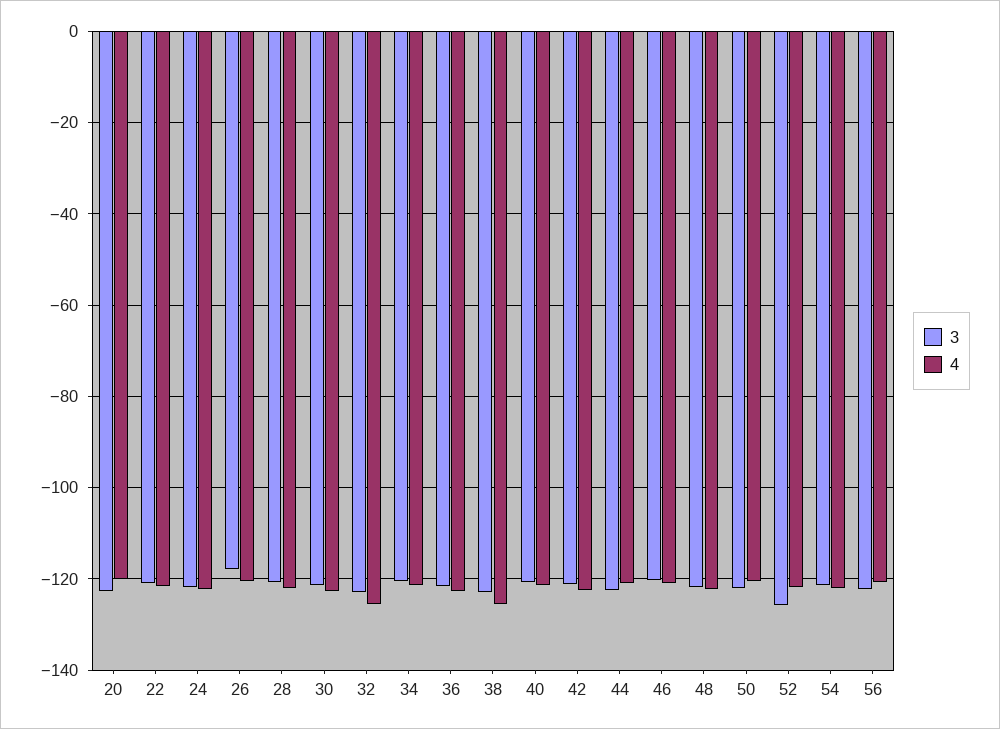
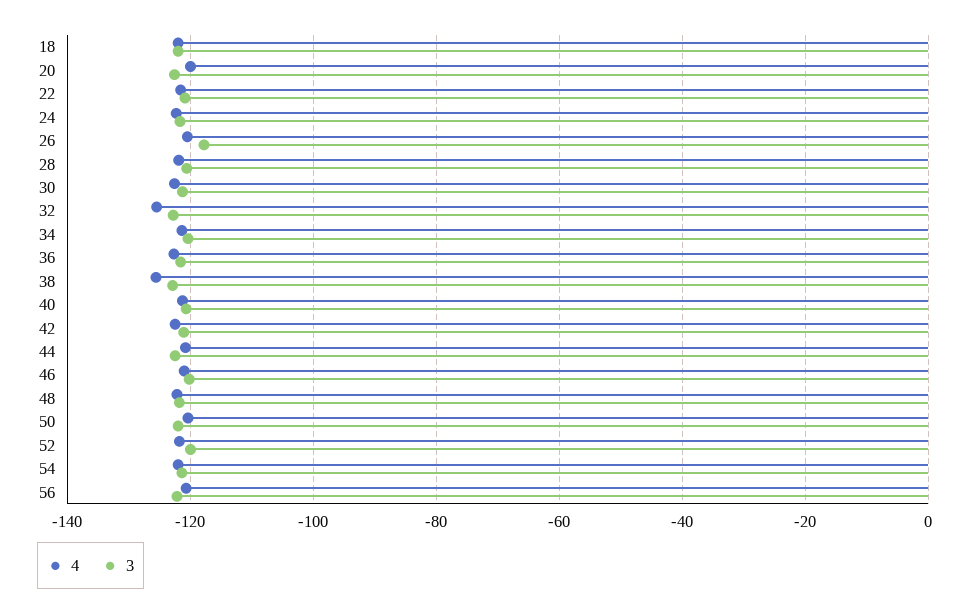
3, 52: -126 -> -120
4, 18: none -> -122
3, 18: none -> -122

